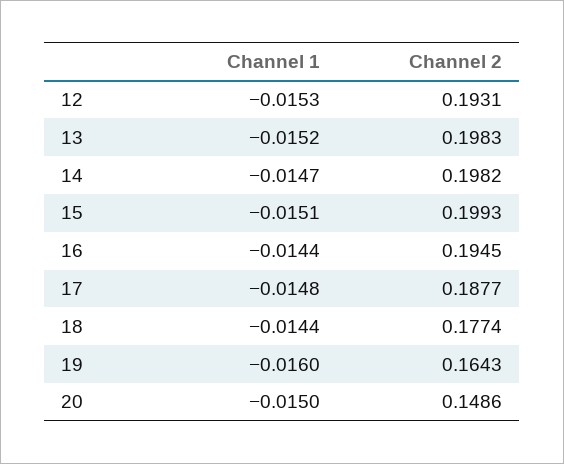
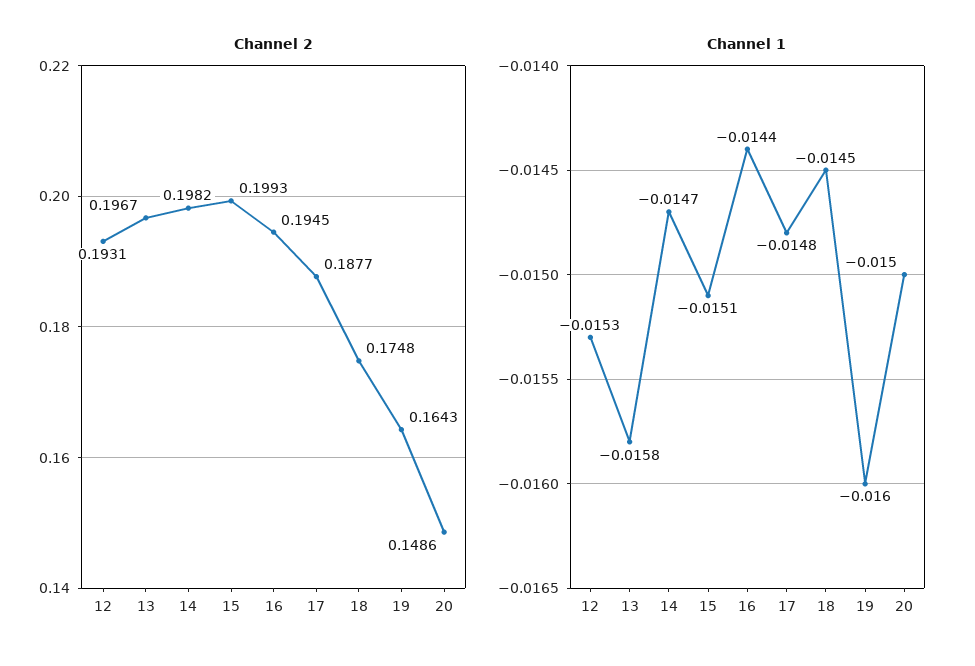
Channel 1, 13: -0.0152 -> -0.0158
Channel 2, 13: 0.1983 -> 0.1967
Channel 1, 18: -0.0144 -> -0.0145
Channel 2, 18: 0.1774 -> 0.1748

